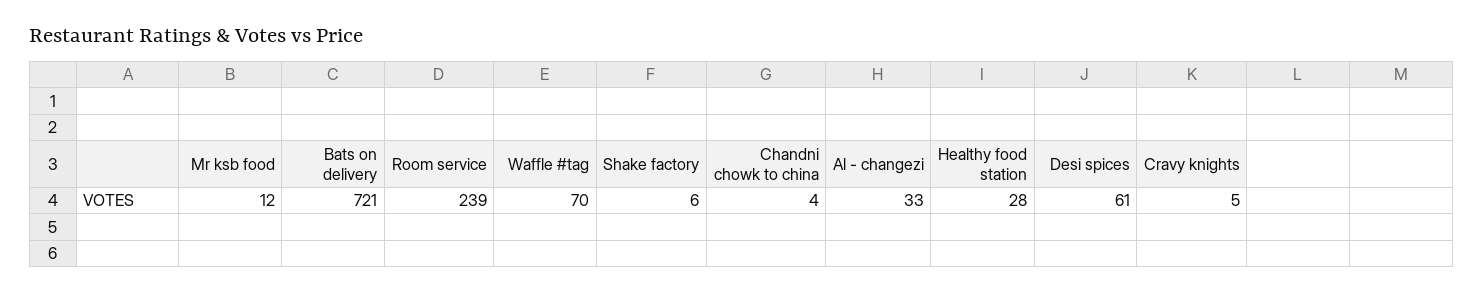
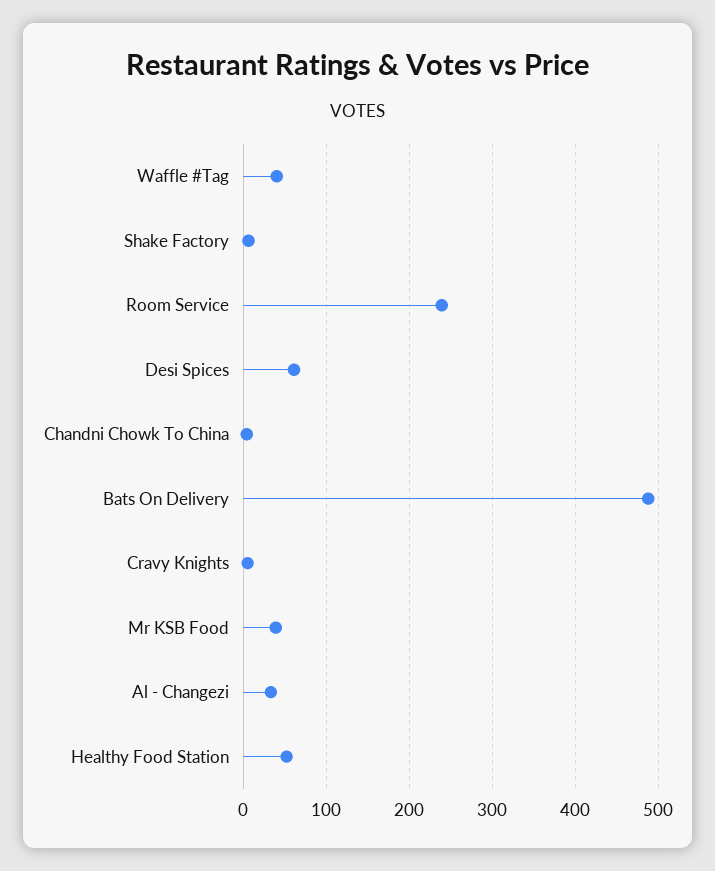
Mr ksb food: 12 -> 40
Bats on delivery: 721 -> 490
Waffle #tag: 70 -> 40
Healthy food station: 28 -> 50

